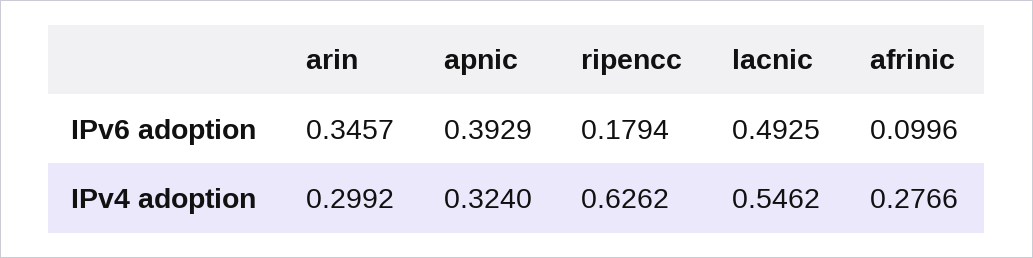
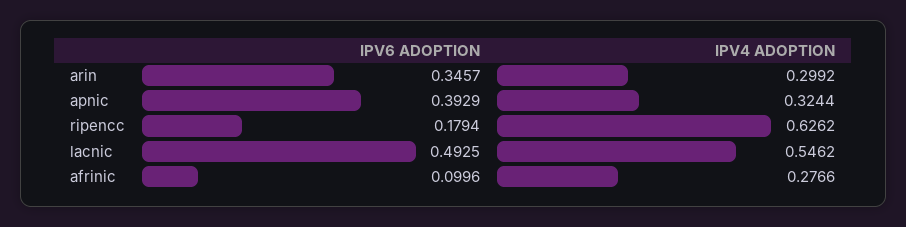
apnic, IPv4 adoption: 0.324 -> 0.3244

